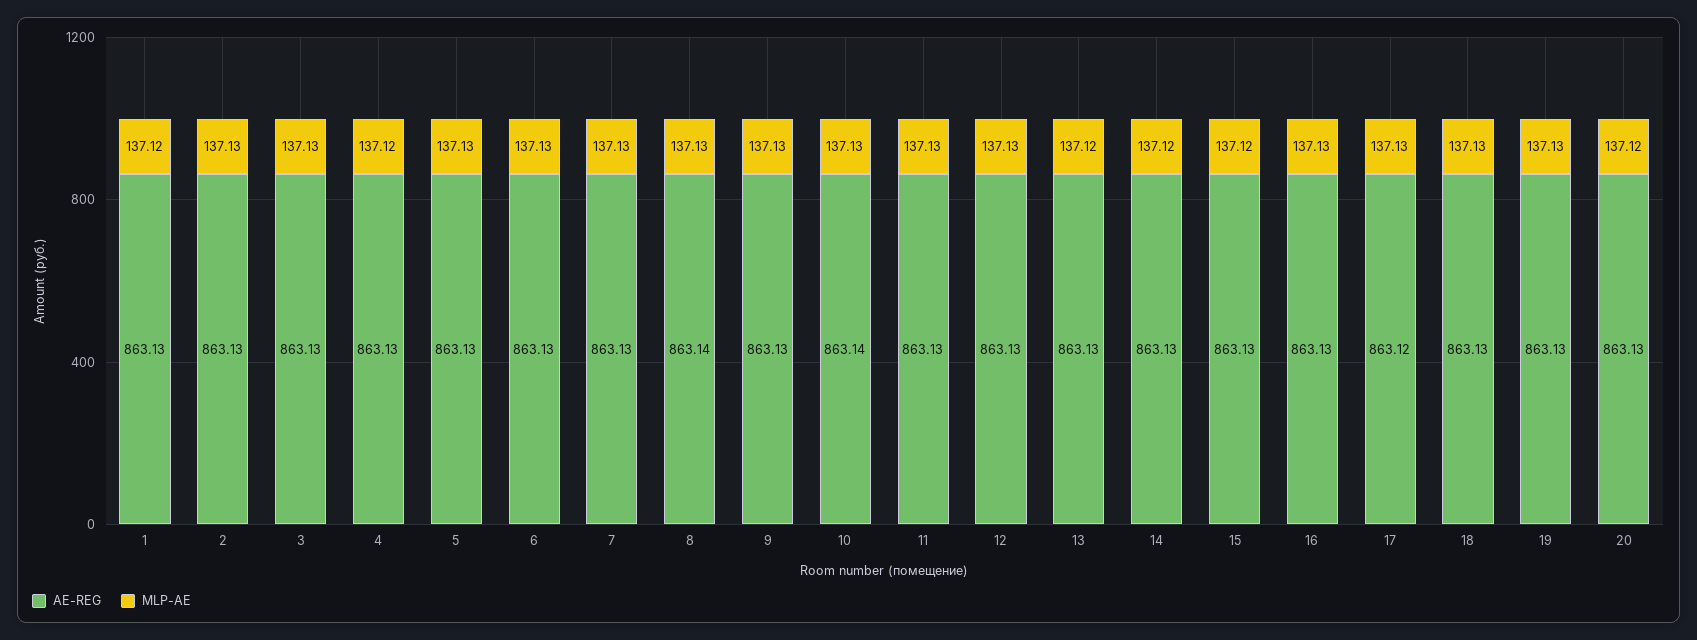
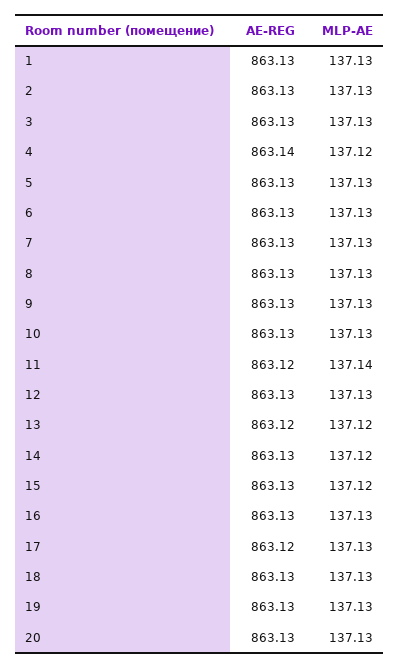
MLP-AE, 1: 137.12 -> 137.13
AE-REG, 4: 863.13 -> 863.14
AE-REG, 8: 863.14 -> 863.13
AE-REG, 10: 863.14 -> 863.13
AE-REG, 11: 863.13 -> 863.12
MLP-AE, 11: 137.13 -> 137.14
AE-REG, 13: 863.13 -> 863.12
MLP-AE, 20: 137.12 -> 137.13

